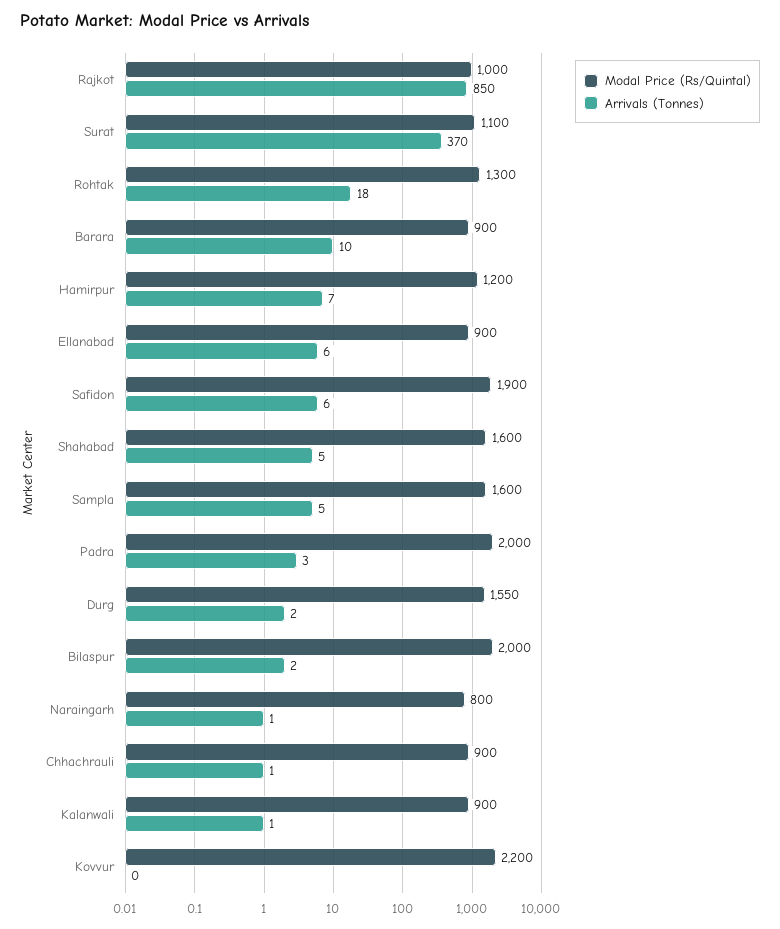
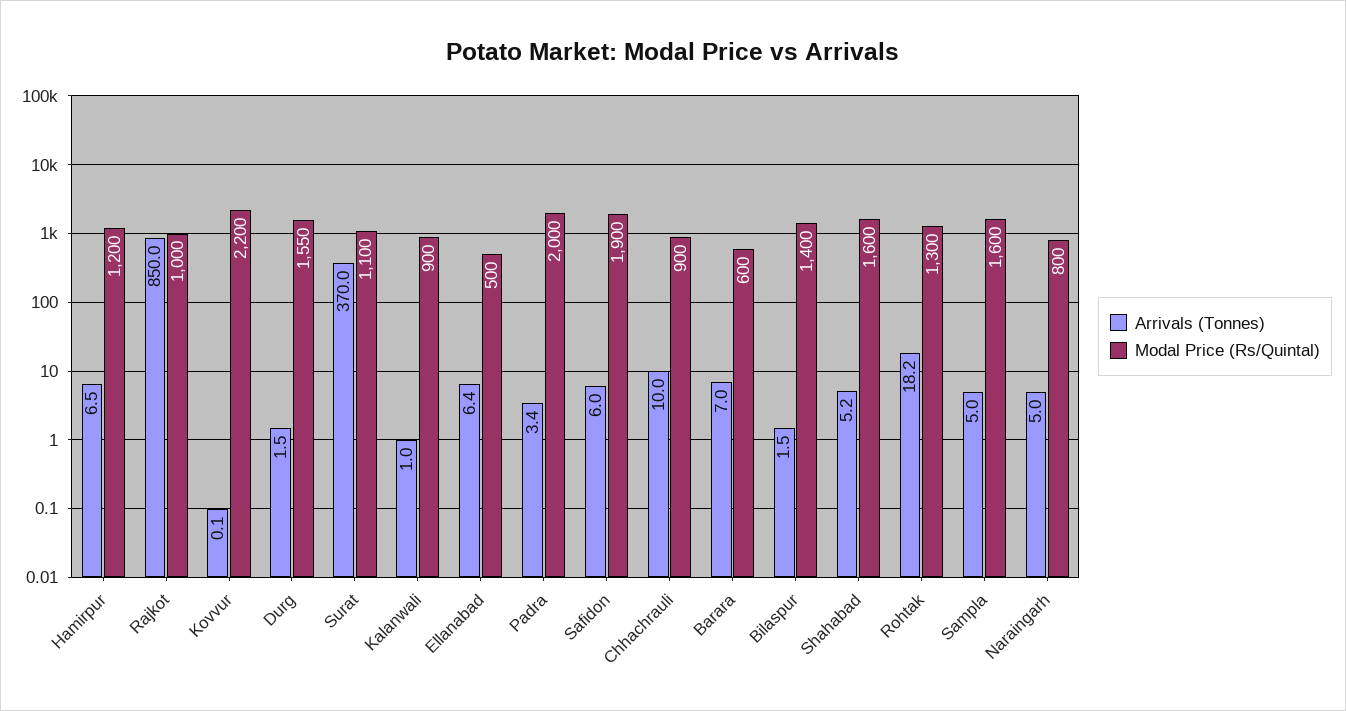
Modal Price (Rs/Quintal), Barara: 900 -> 600
Arrivals (Tonnes), Barara: 10 -> 7
Modal Price (Rs/Quintal), Ellanabad: 900 -> 500
Modal Price (Rs/Quintal), Bilaspur: 2000 -> 1400
Arrivals (Tonnes), Naraingarh: 1 -> 5
Arrivals (Tonnes), Chhachrauli: 1 -> 10

